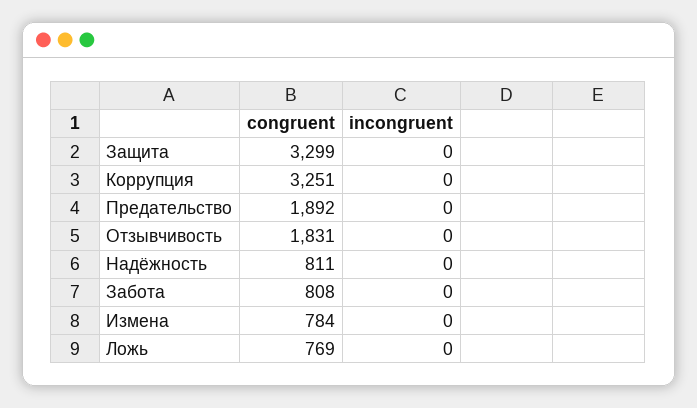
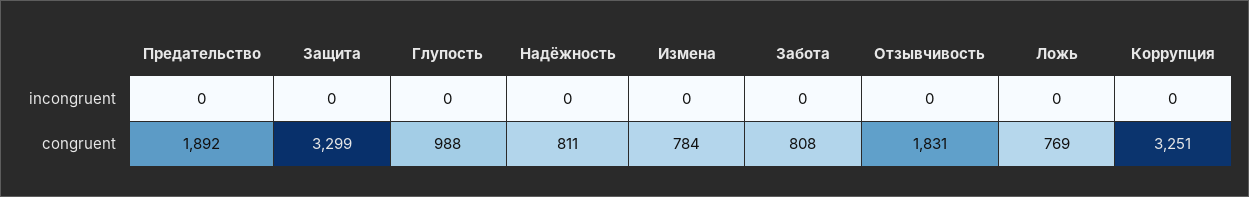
incongruent, Глупость: none -> 0
congruent, Глупость: none -> 988

